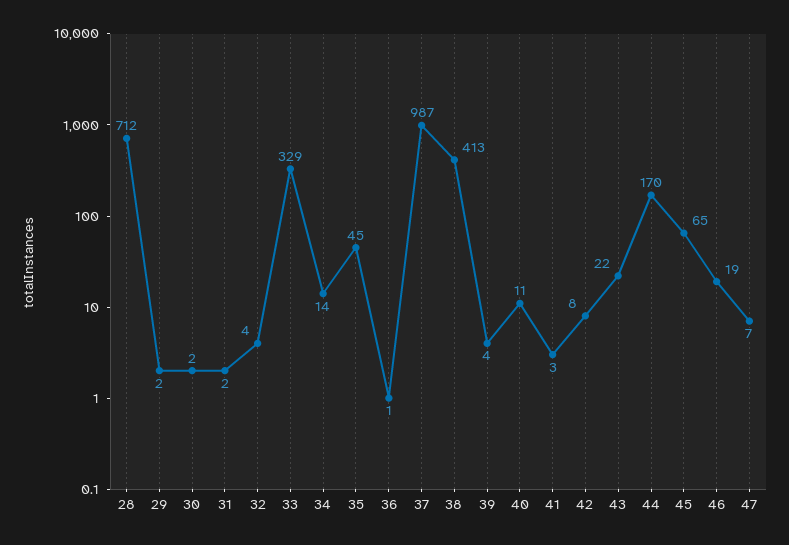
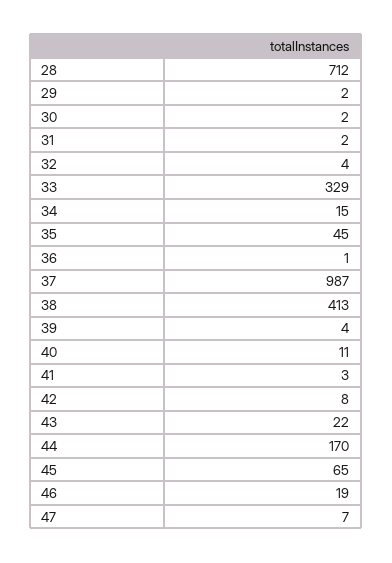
34: 14 -> 15

